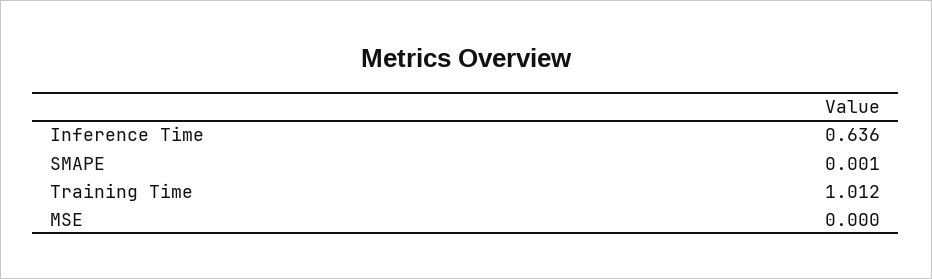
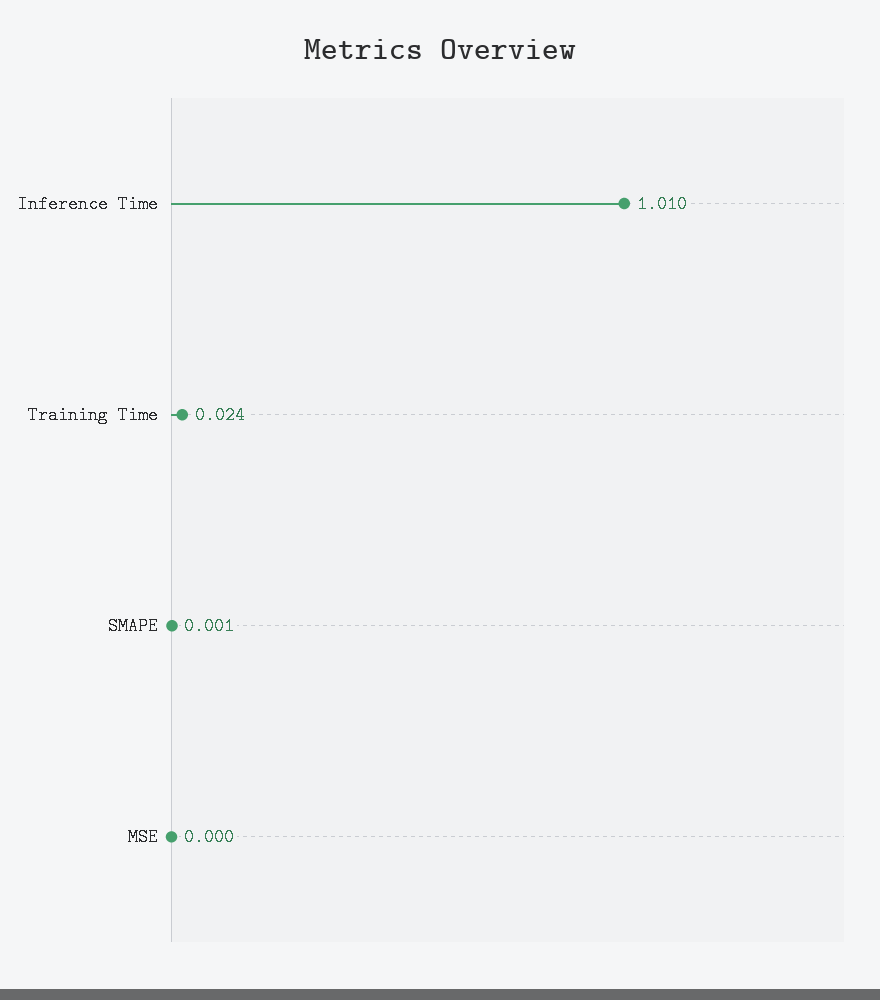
Inference Time: 0.636 -> 1.01
Training Time: 1.012 -> 0.024

